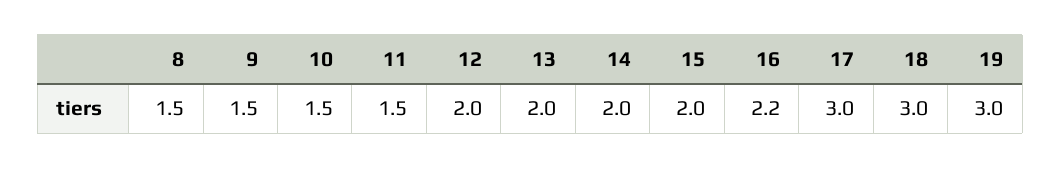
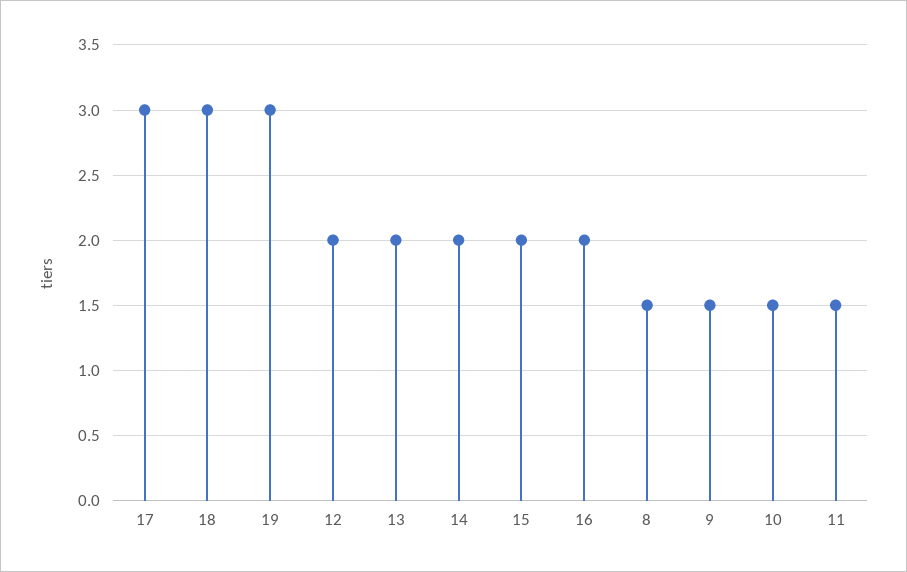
16: 2.2 -> 2

